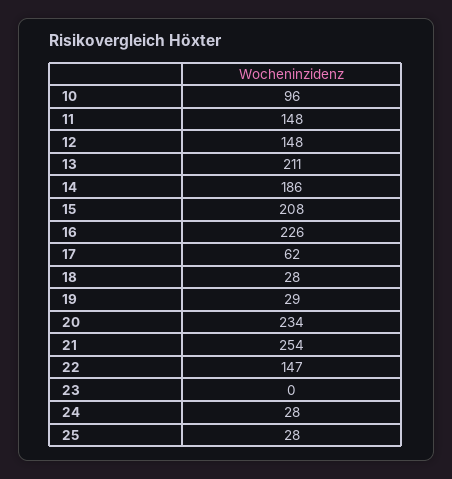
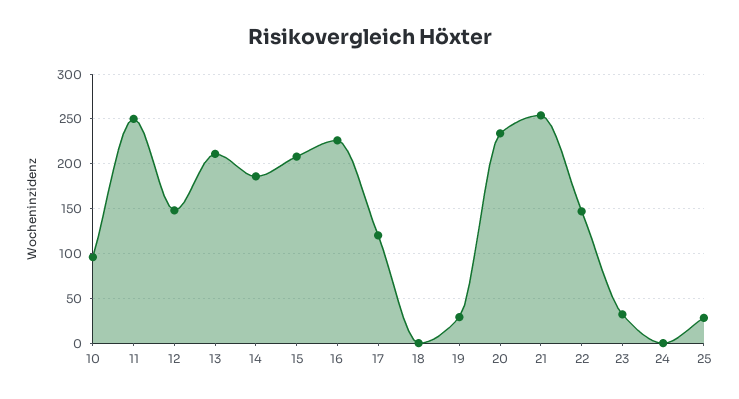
11: 148 -> 250
17: 62 -> 120
18: 28 -> 0
23: 0 -> 30
24: 28 -> 0

